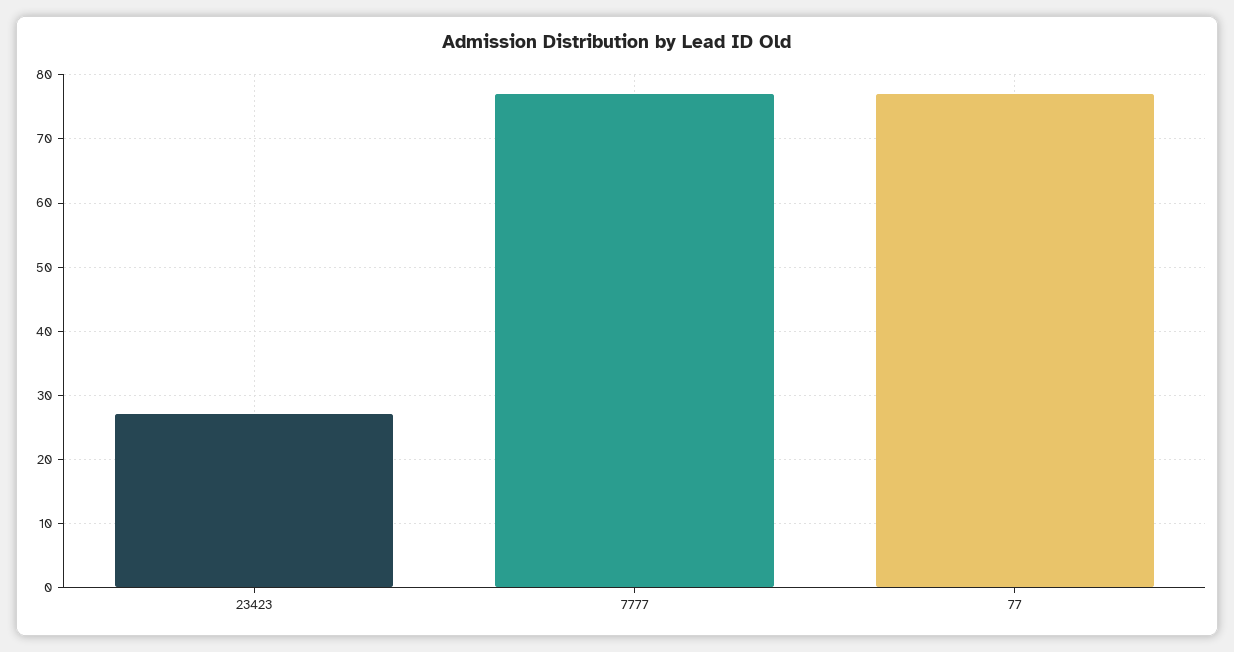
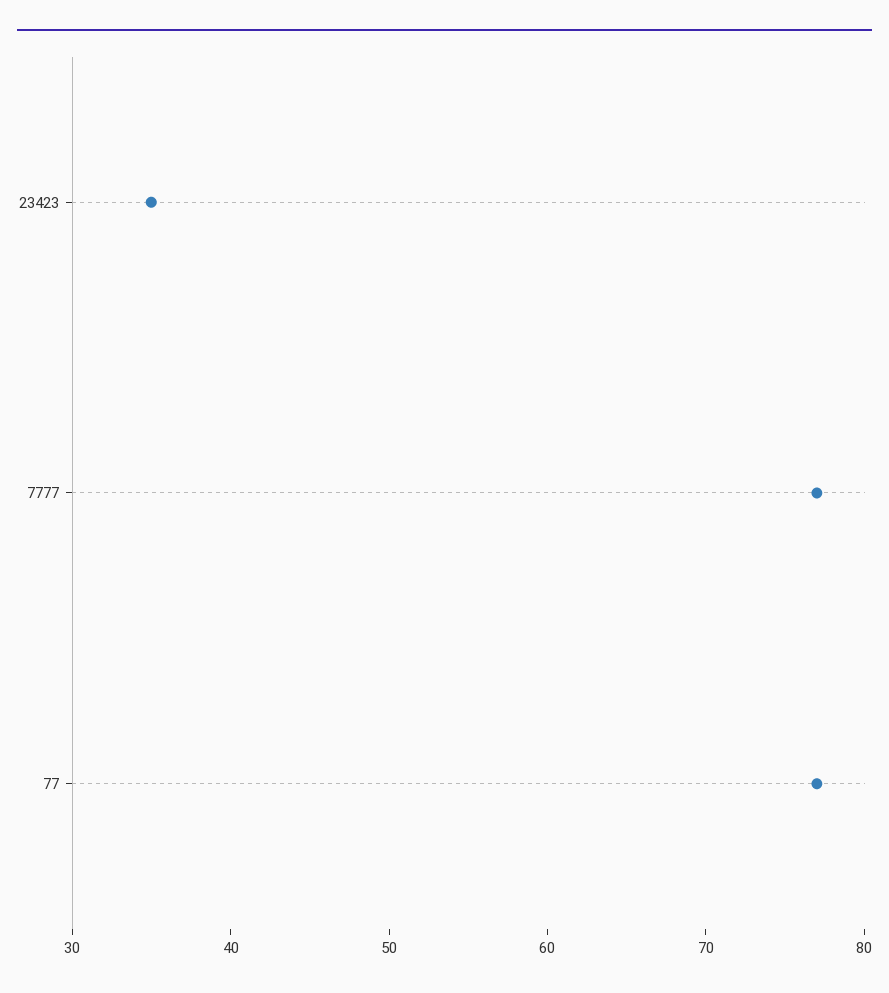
23423: 27 -> 35

